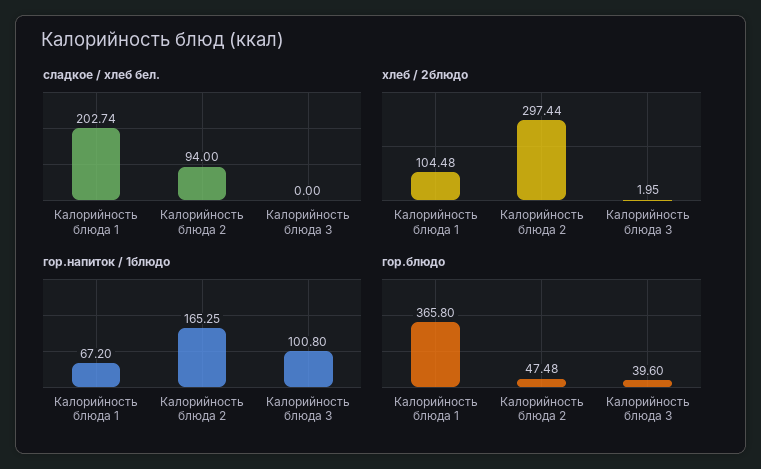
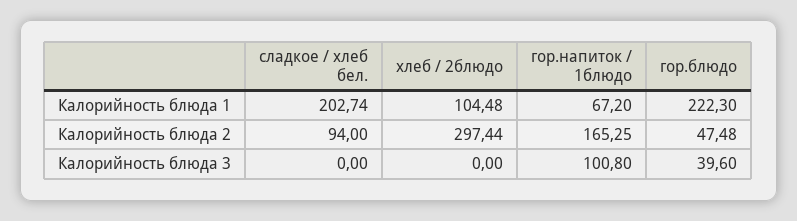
хлеб / 2блюдо, Калорийность блюда 3: 1.95 -> 0
гор.блюдо, Калорийность блюда 1: 365.8 -> 222.3

